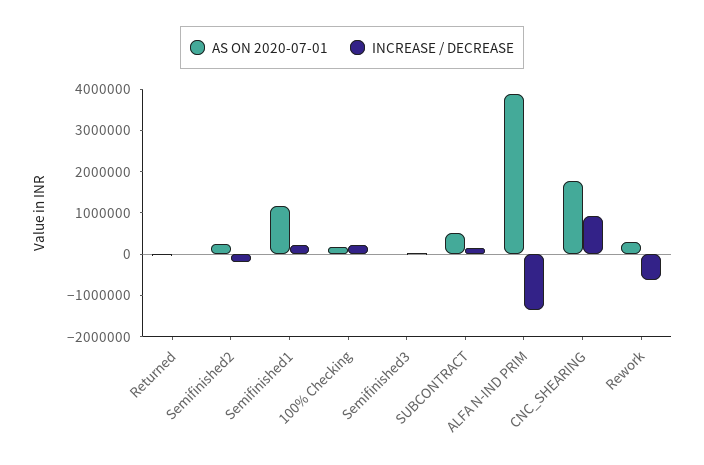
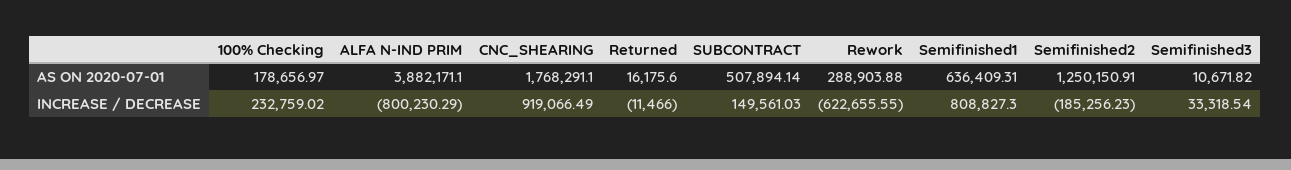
AS ON 2020-07-01, Semifinished2: 200000 -> 1250150.91
AS ON 2020-07-01, Semifinished1: 1200000 -> 636409.31
INCREASE / DECREASE, Semifinished1: 200000 -> 808827.3
INCREASE / DECREASE, ALFA N-IND PRIM: -1400000 -> -800230.29

